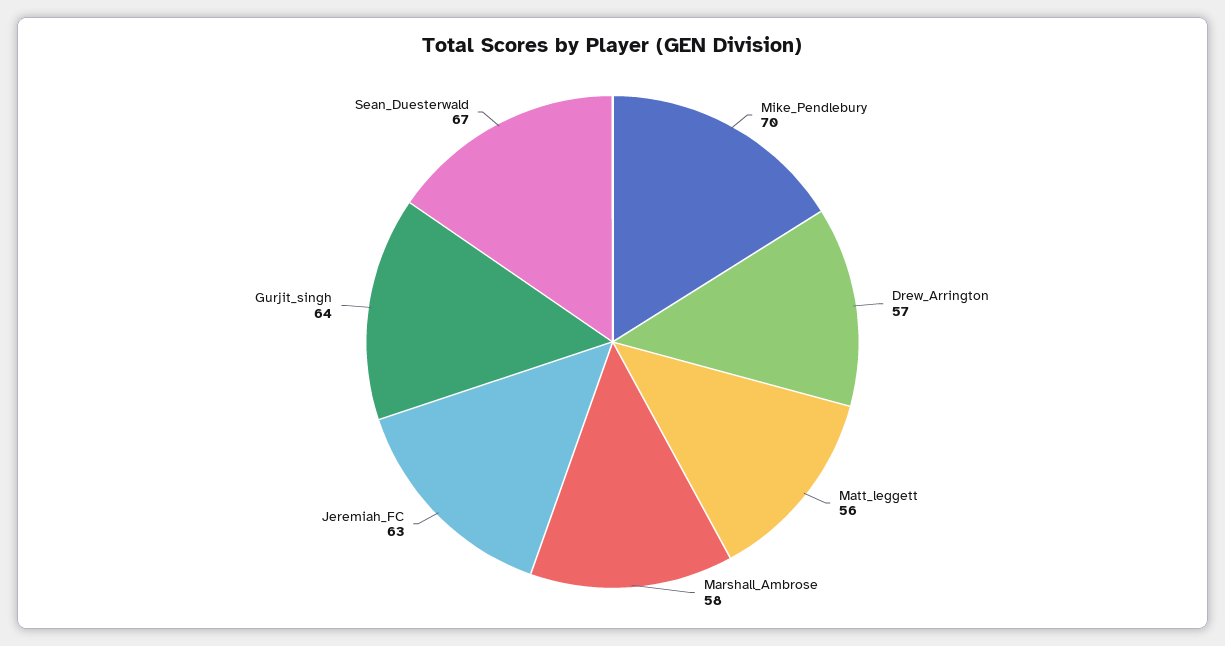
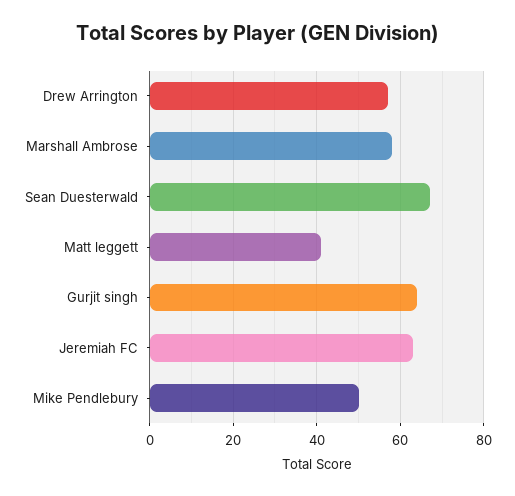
Mike_Pendlebury: 70 -> 50
Matt_leggett: 56 -> 40

